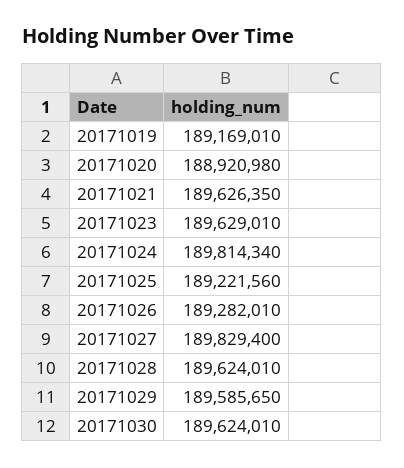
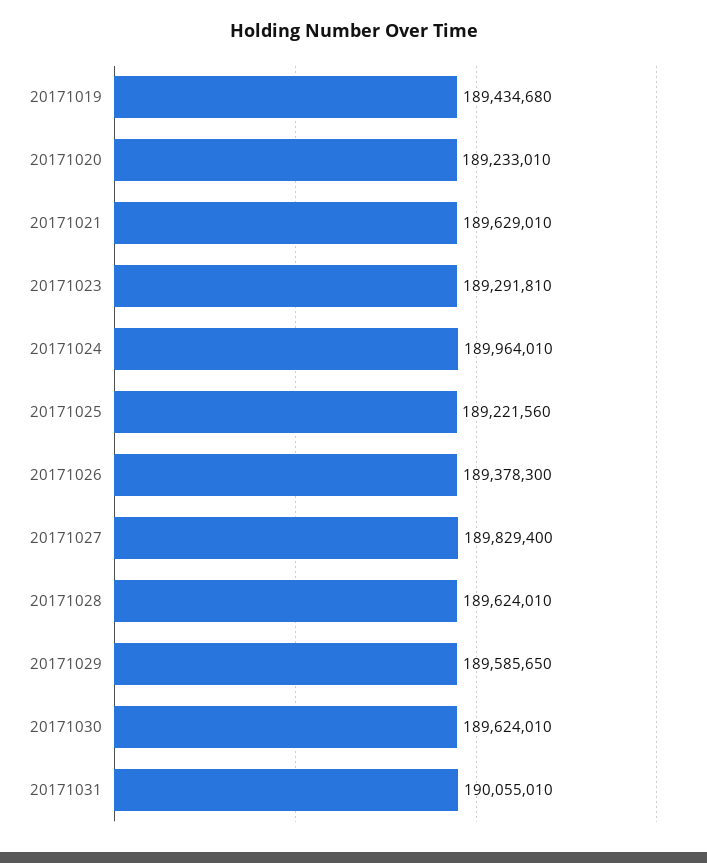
20171019: 189169010 -> 189434680
20171020: 188920980 -> 189233010
20171021: 189626350 -> 189629010
20171023: 189629010 -> 189291810
20171024: 189814340 -> 189964010
20171026: 189282010 -> 189378300
20171031: none -> 190055010

